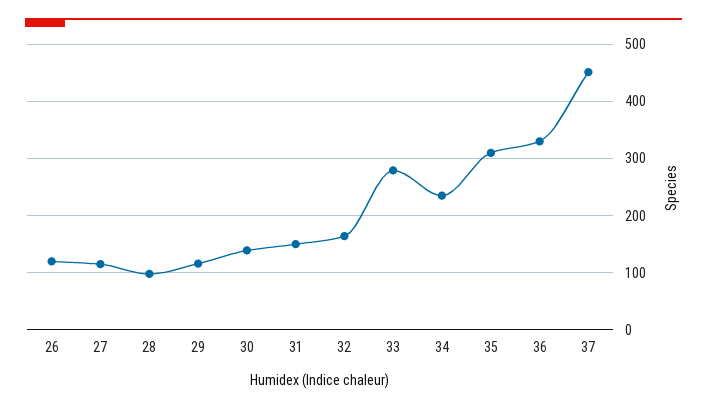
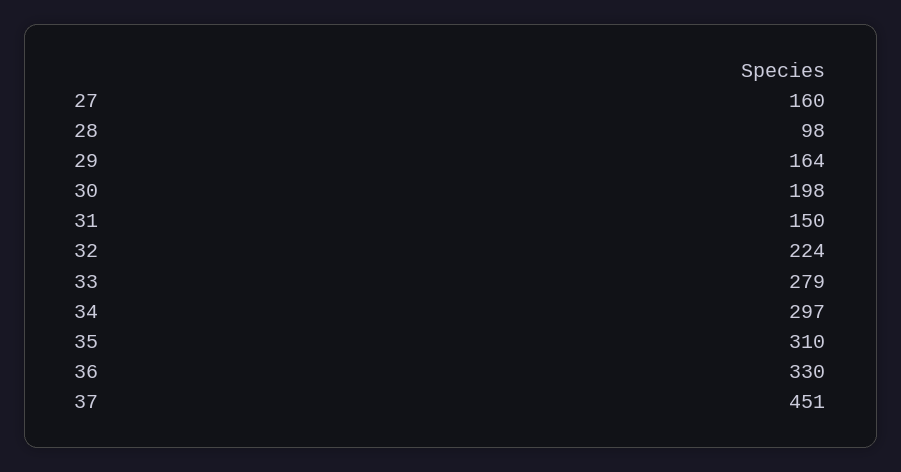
26: 120 -> none
27: 120 -> 160
29: 120 -> 164
30: 140 -> 198
32: 160 -> 224
34: 240 -> 297

